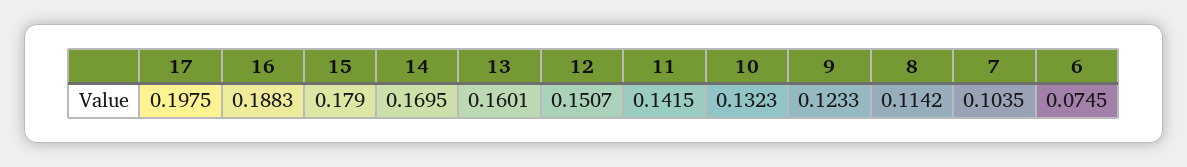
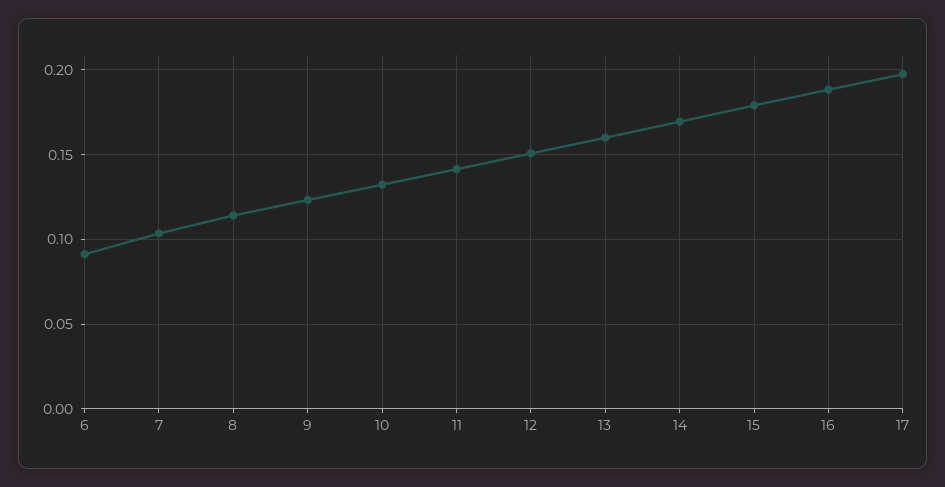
6: 0.0745 -> 0.09

